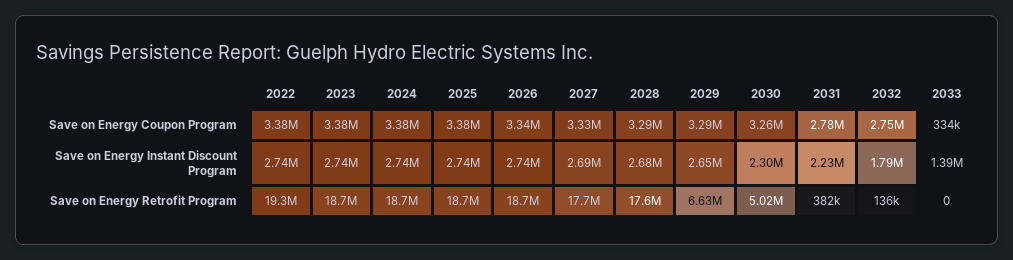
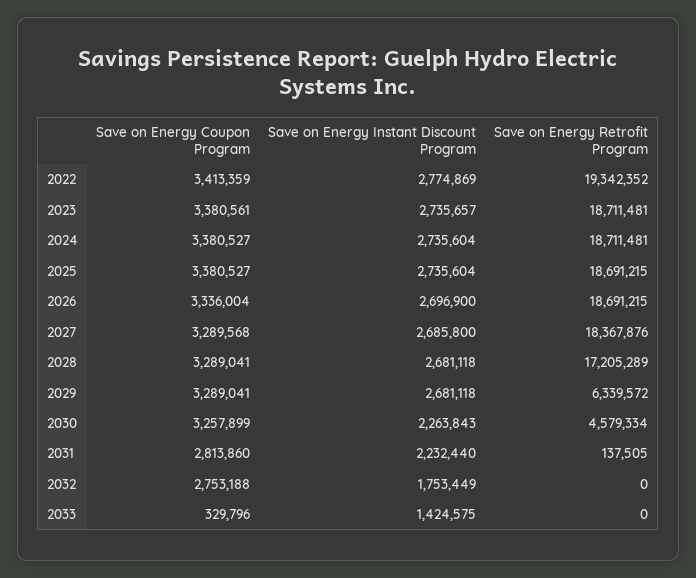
2022, Save on Energy Coupon Program: 3380000 -> 3413359
2027, Save on Energy Coupon Program: 3330000 -> 3289568
2031, Save on Energy Coupon Program: 2780000 -> 2813860
2033, Save on Energy Coupon Program: 334000 -> 329796
2022, Save on Energy Instant Discount Program: 2740000 -> 2774869
2026, Save on Energy Instant Discount Program: 2740000 -> 2696900
2029, Save on Energy Instant Discount Program: 2650000 -> 2681118
2030, Save on Energy Instant Discount Program: 2300000 -> 2263843
2032, Save on Energy Instant Discount Program: 1790000 -> 1753449
2033, Save on Energy Instant Discount Program: 1390000 -> 1424575
2027, Save on Energy Retrofit Program: 17700000 -> 18367876
2028, Save on Energy Retrofit Program: 17600000 -> 17205289
2029, Save on Energy Retrofit Program: 6630000 -> 6339572
2030, Save on Energy Retrofit Program: 5020000 -> 4579334
2031, Save on Energy Retrofit Program: 382000 -> 137505
2032, Save on Energy Retrofit Program: 136000 -> 0

